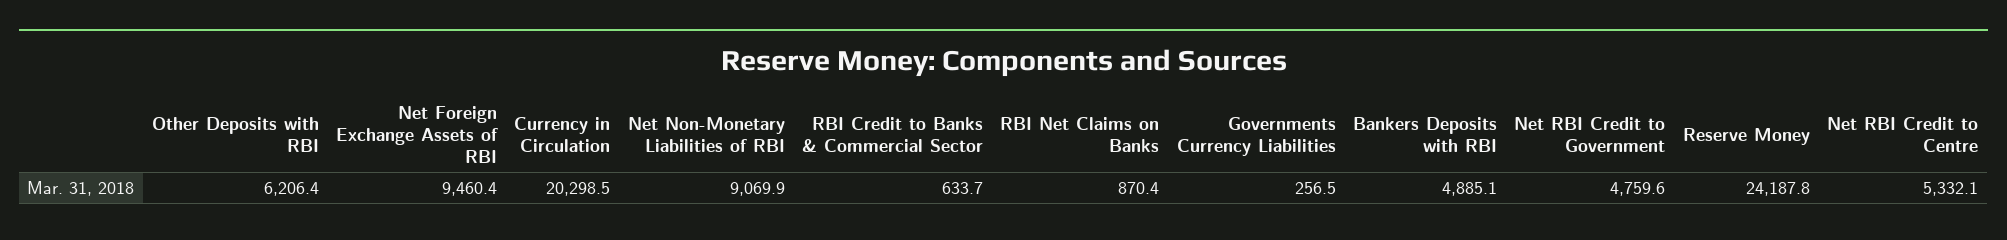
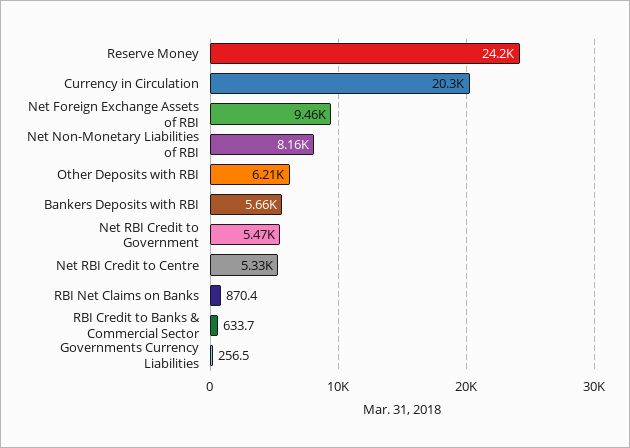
Net Non-Monetary Liabilities of RBI: 9069.9 -> 8160
Bankers Deposits with RBI: 4885.1 -> 5660
Net RBI Credit to Government: 4759.6 -> 5470

